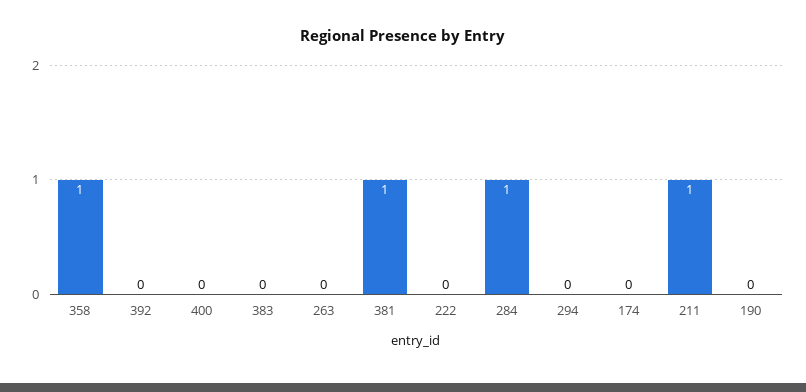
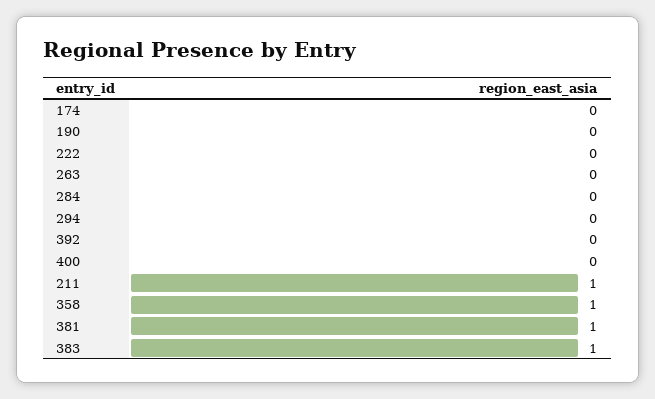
383: 0 -> 1
284: 1 -> 0

